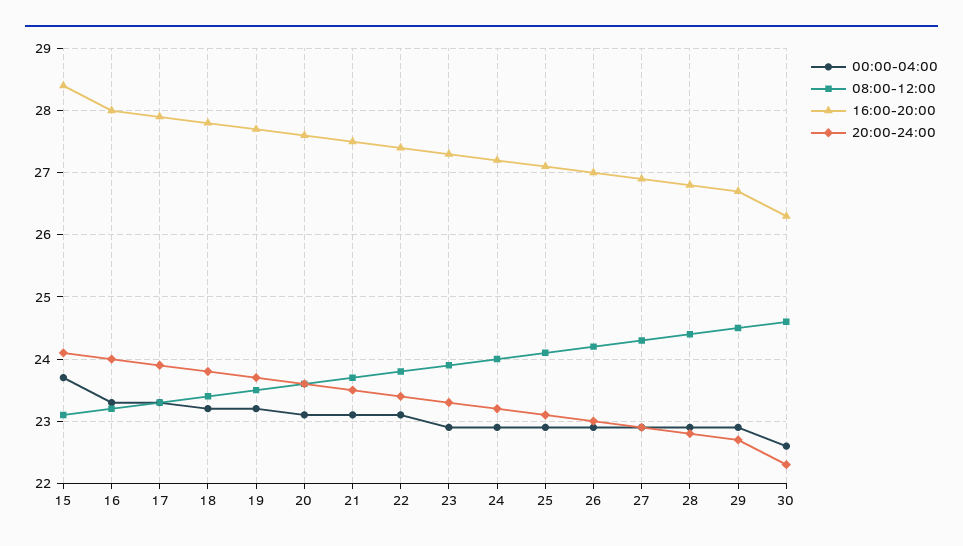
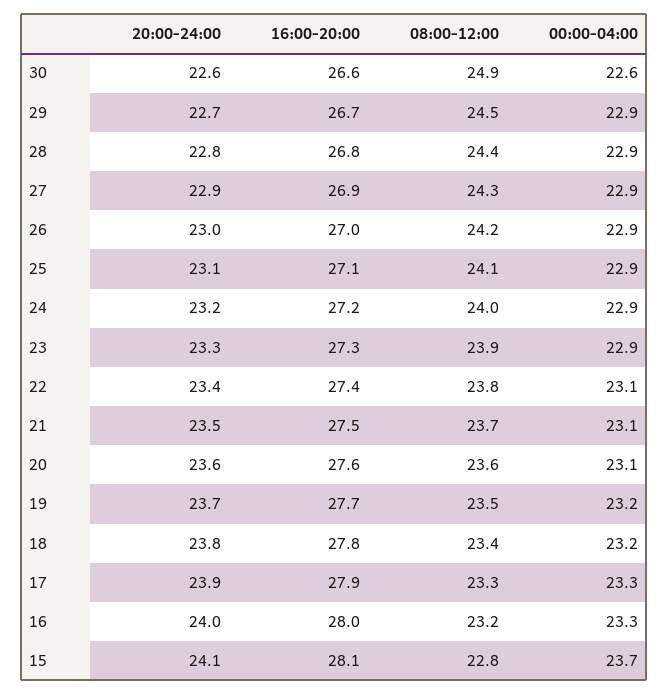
08:00-12:00, 15: 23.1 -> 22.8
16:00-20:00, 15: 28.4 -> 28.1
08:00-12:00, 30: 24.6 -> 24.9
16:00-20:00, 30: 26.3 -> 26.6
20:00-24:00, 30: 22.3 -> 22.6

